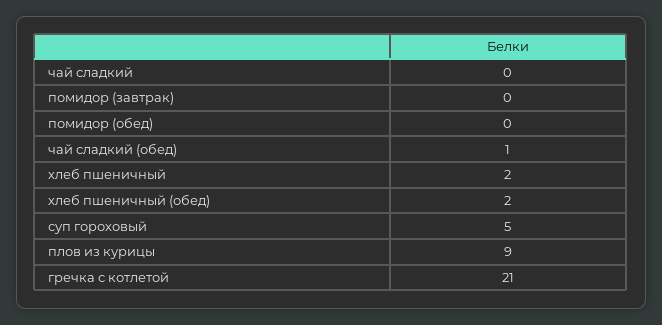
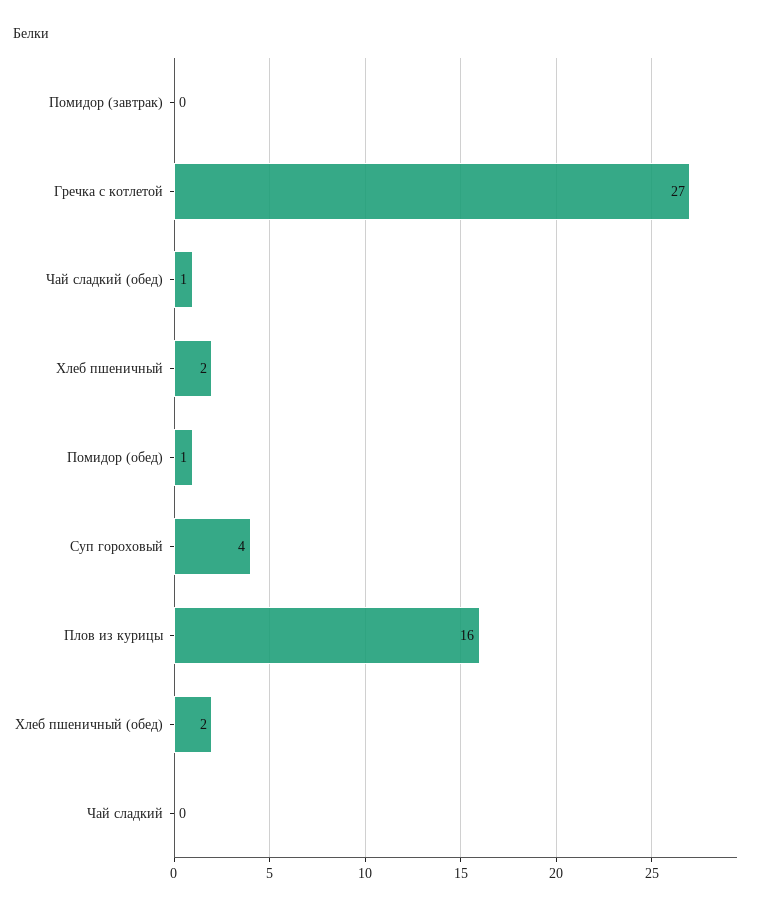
помидор (обед): 0 -> 1
суп гороховый: 5 -> 4
плов из курицы: 9 -> 16
гречка с котлетой: 21 -> 27

